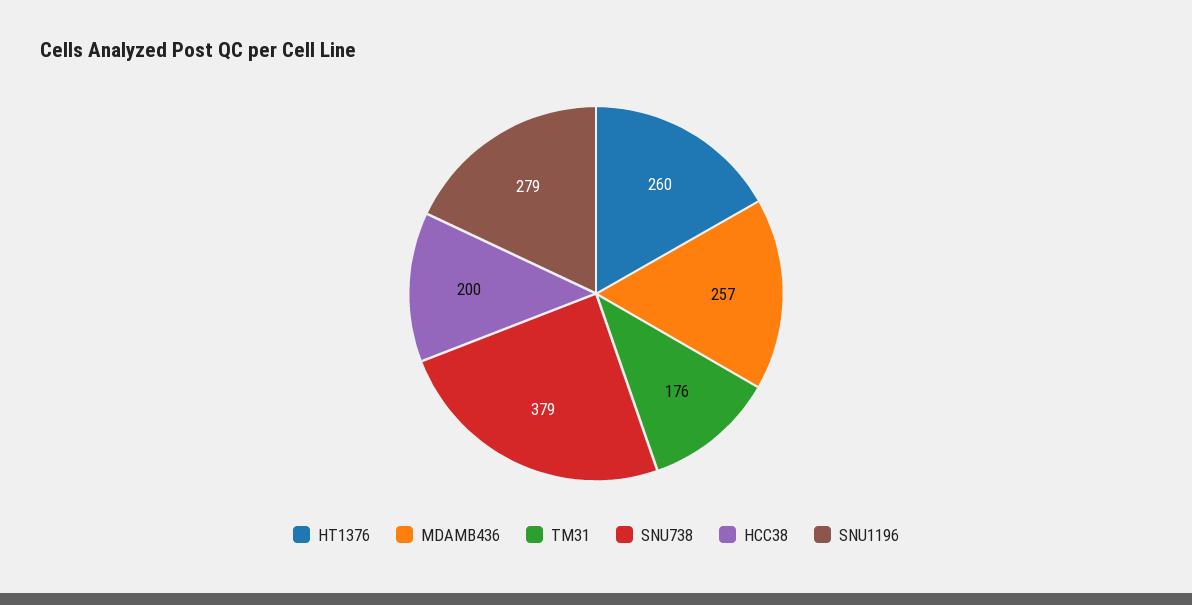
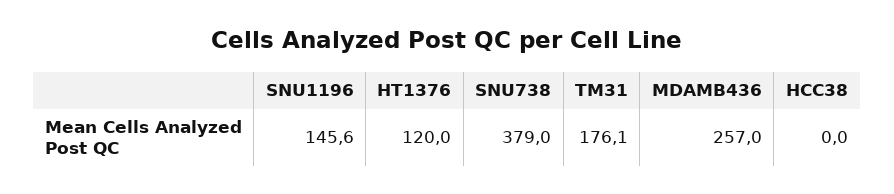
HT1376: 260 -> 120
HCC38: 200 -> 0
SNU1196: 279 -> 145.6

